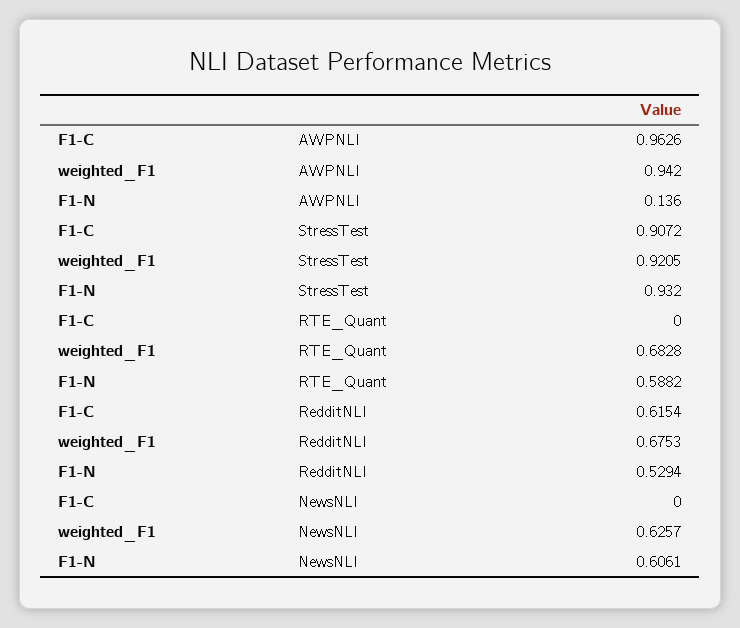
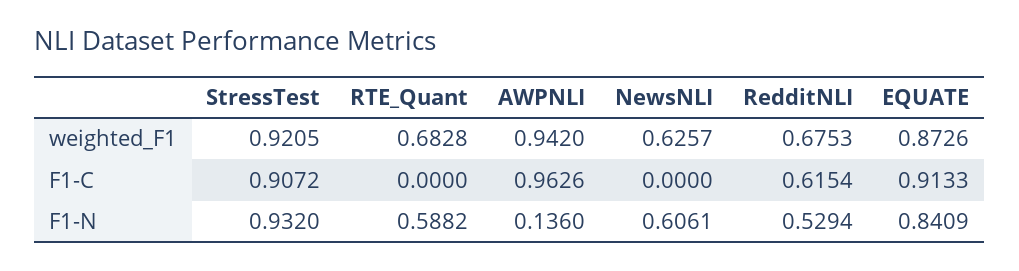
weighted_F1, EQUATE: none -> 0.8726
F1-C, EQUATE: none -> 0.9133
F1-N, EQUATE: none -> 0.8409

